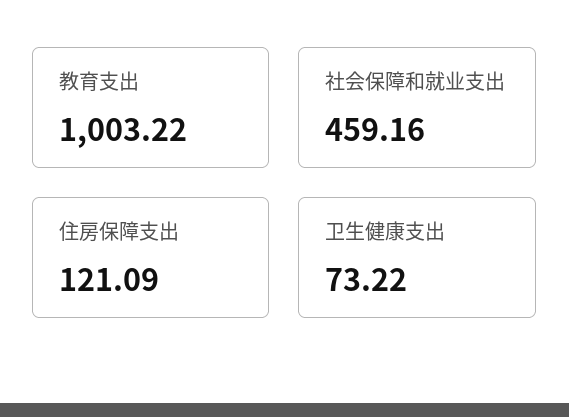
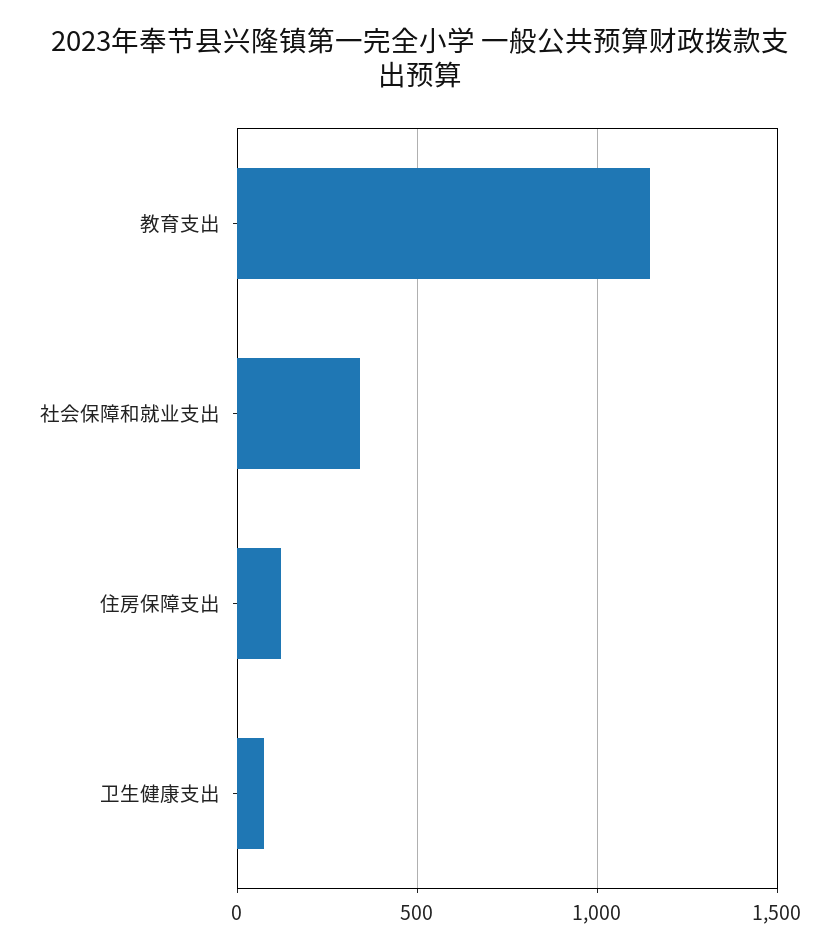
教育支出: 1003.22 -> 1150
社会保障和就业支出: 459.16 -> 350

